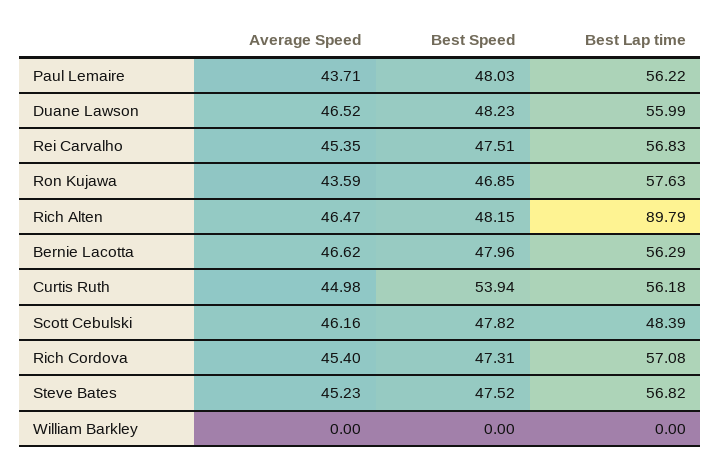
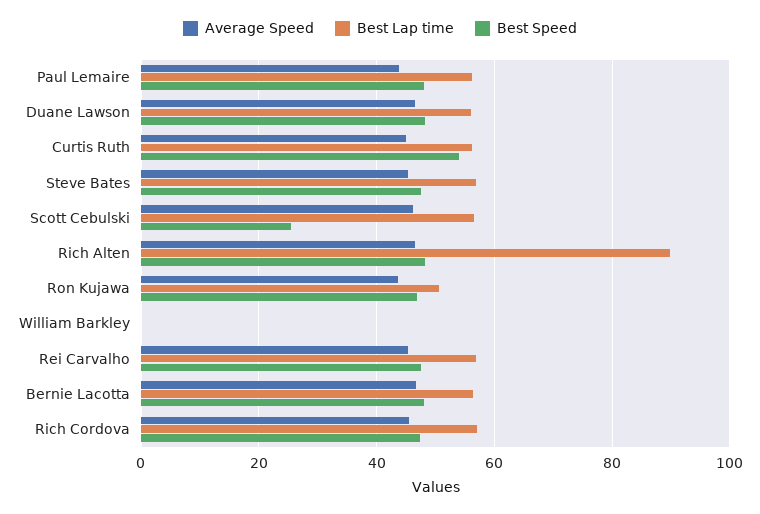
Best Lap time, Ron Kujawa: 57.63 -> 50
Best Speed, Scott Cebulski: 47.82 -> 26
Best Lap time, Scott Cebulski: 48.39 -> 56

